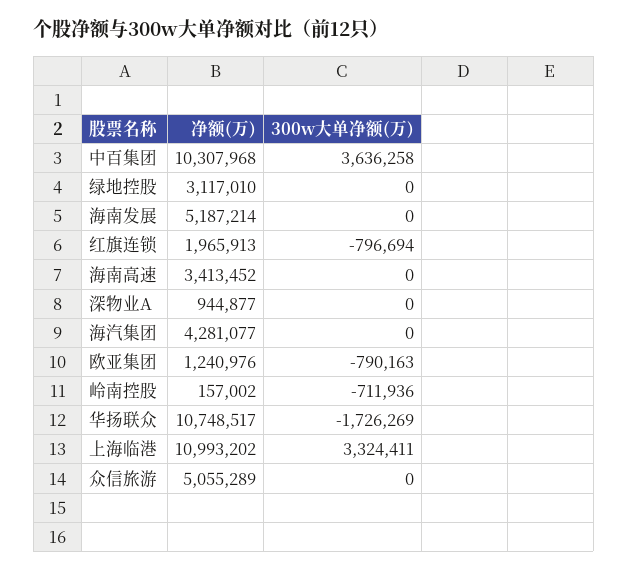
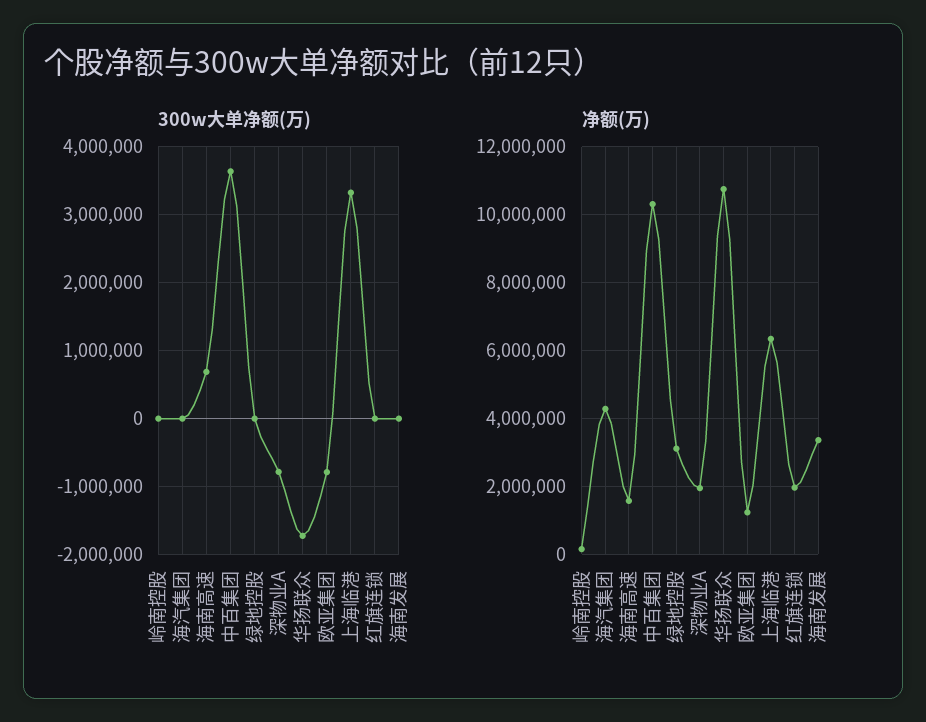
净额(万), 海南发展: 5187214 -> 3400000
300w大单净额(万), 红旗连锁: -796694 -> 0
净额(万), 海南高速: 3413452 -> 1600000
300w大单净额(万), 海南高速: 0 -> 700000
净额(万), 深物业A: 944877 -> 2000000
300w大单净额(万), 深物业A: 0 -> -800000
300w大单净额(万), 岭南控股: -711936 -> 0
净额(万), 上海临港: 10993202 -> 6400000
净额(万), 众信旅游: 5055289 -> none
300w大单净额(万), 众信旅游: 0 -> none

